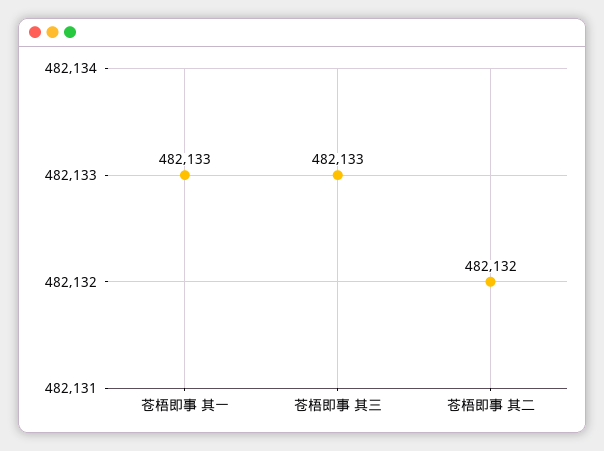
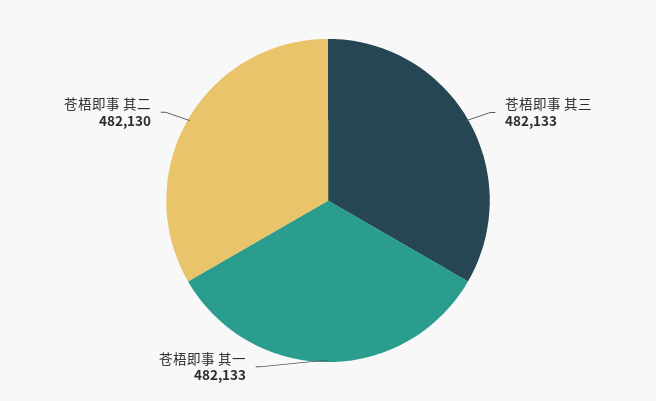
苍梧即事 其二: 482132 -> 482130

